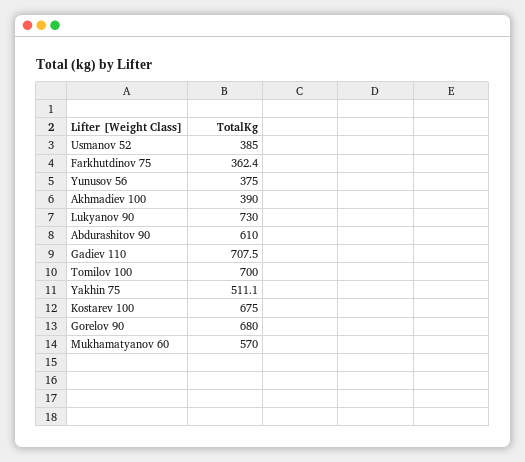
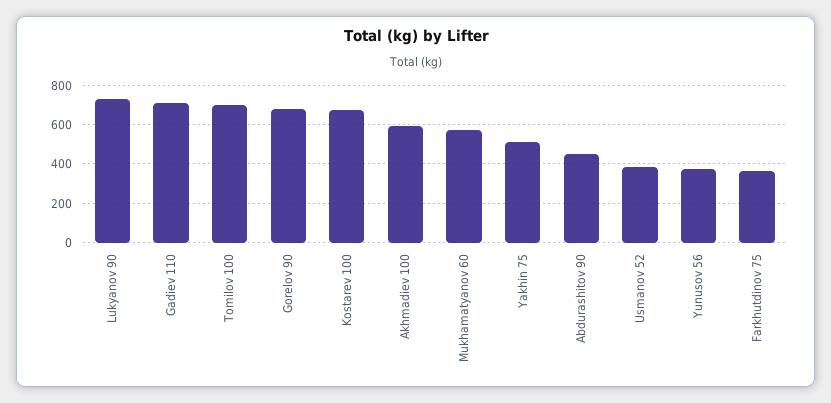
Akhmadiev 100: 390 -> 600
Abdurashitov 90: 610 -> 450

